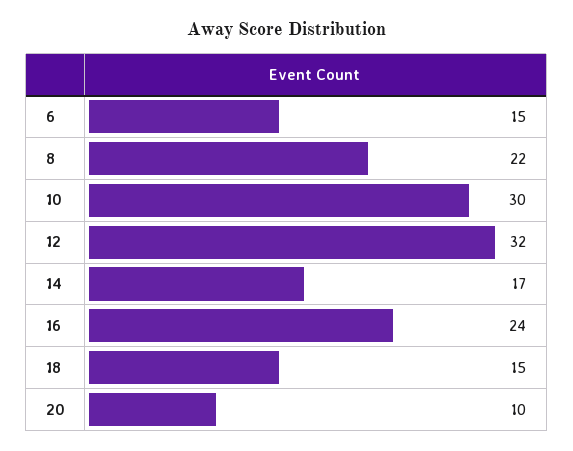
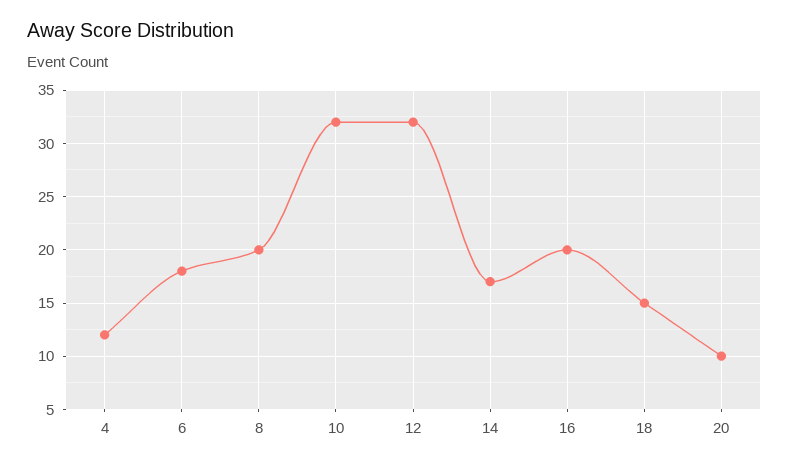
6: 15 -> 18
8: 22 -> 20
10: 30 -> 32
16: 24 -> 20
4: none -> 12

